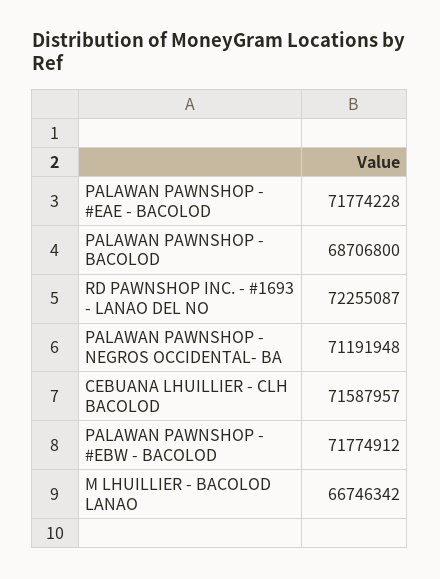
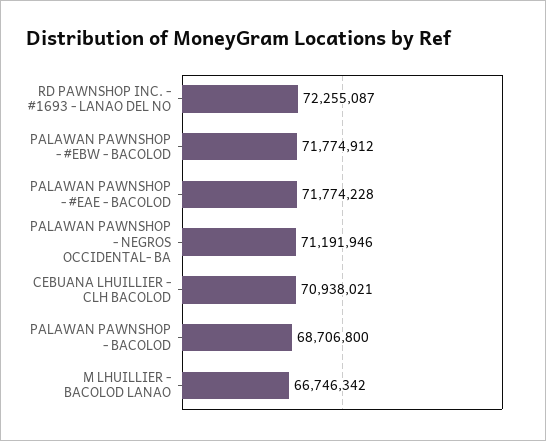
PALAWAN PAWNSHOP - NEGROS OCCIDENTAL- BA: 71191948 -> 71191946
CEBUANA LHUILLIER - CLH BACOLOD: 71587957 -> 70938021

